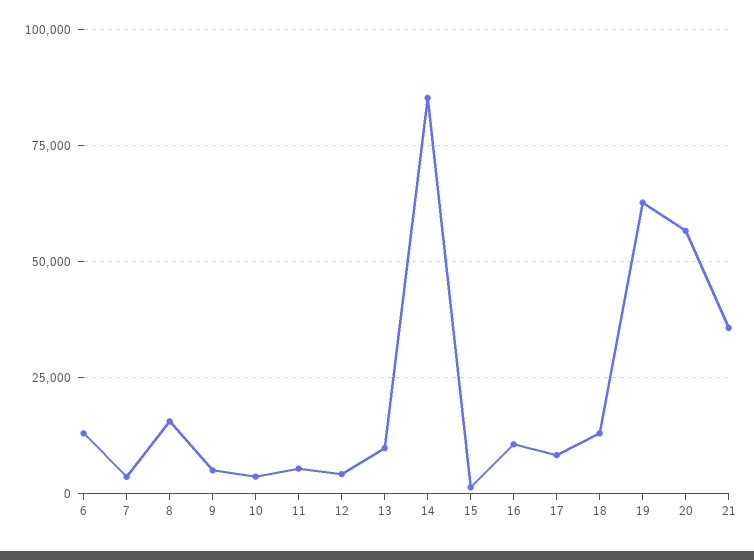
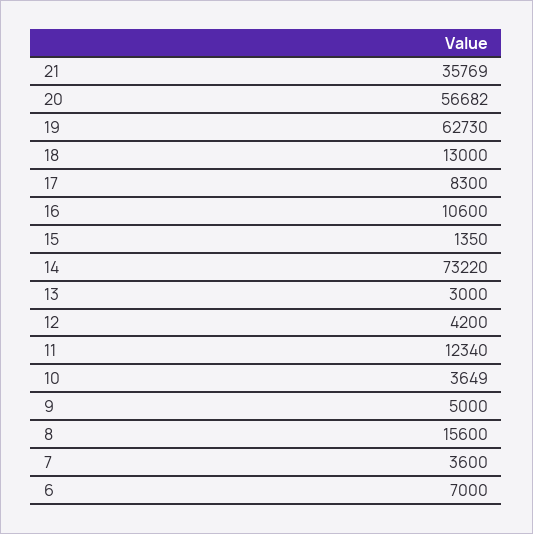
6: 12500 -> 7000
11: 5000 -> 12340
13: 10000 -> 3000
14: 85000 -> 73220

